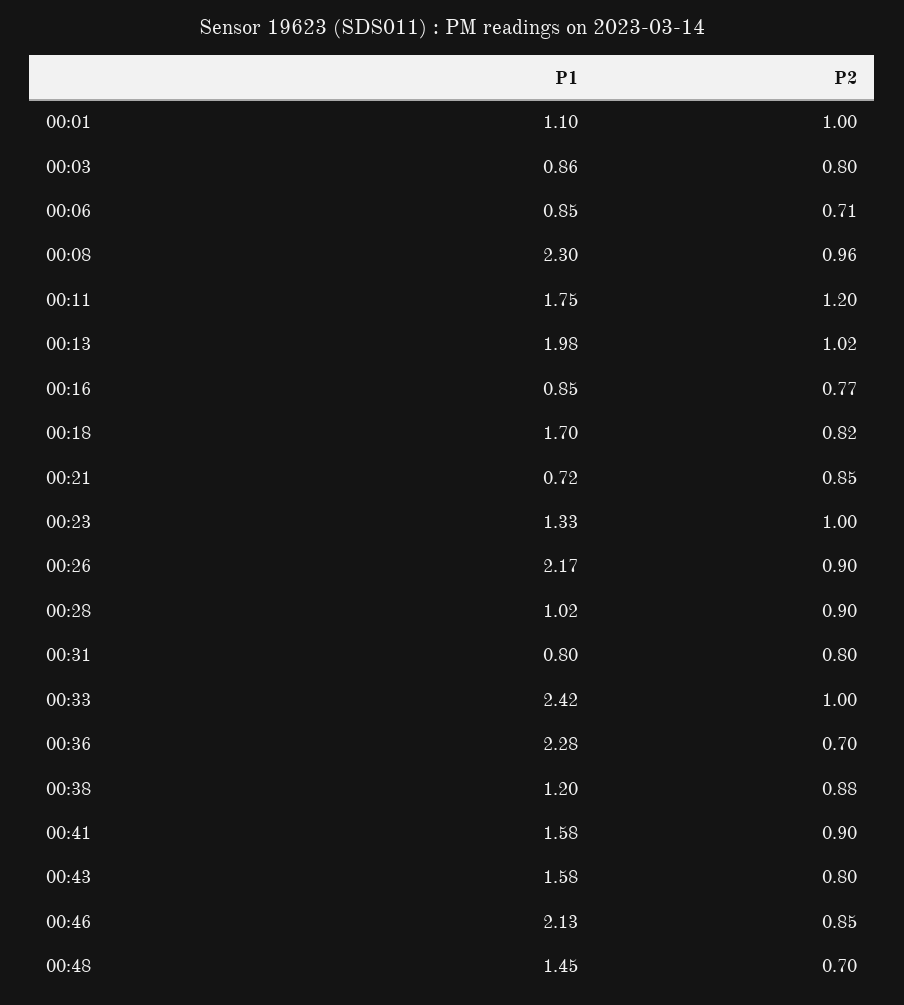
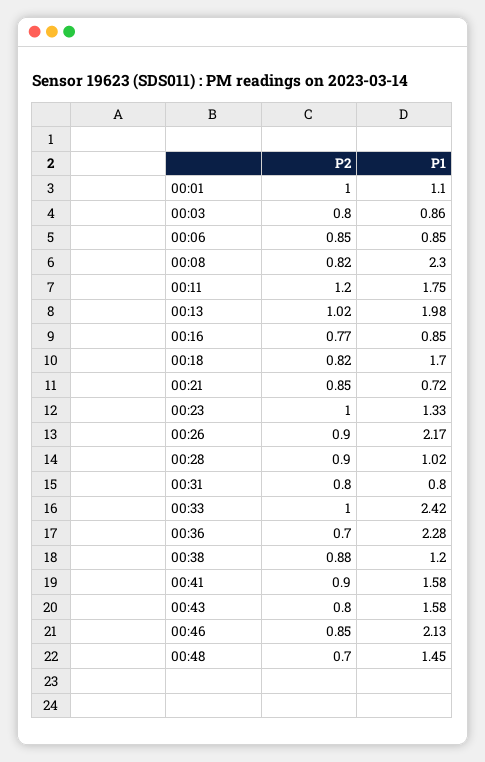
P2, 00:06: 0.71 -> 0.85
P2, 00:08: 0.96 -> 0.82

